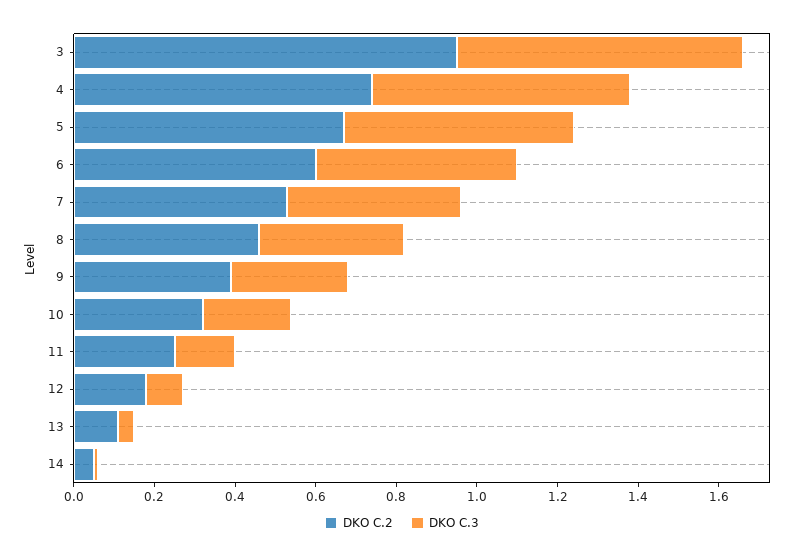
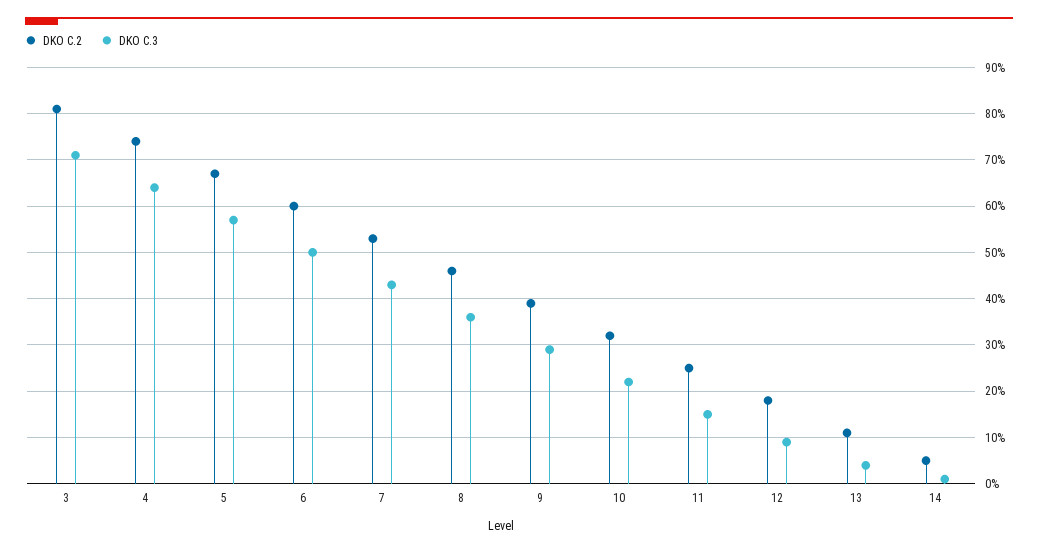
DKO C.2, 3: 0.95 -> 0.8

